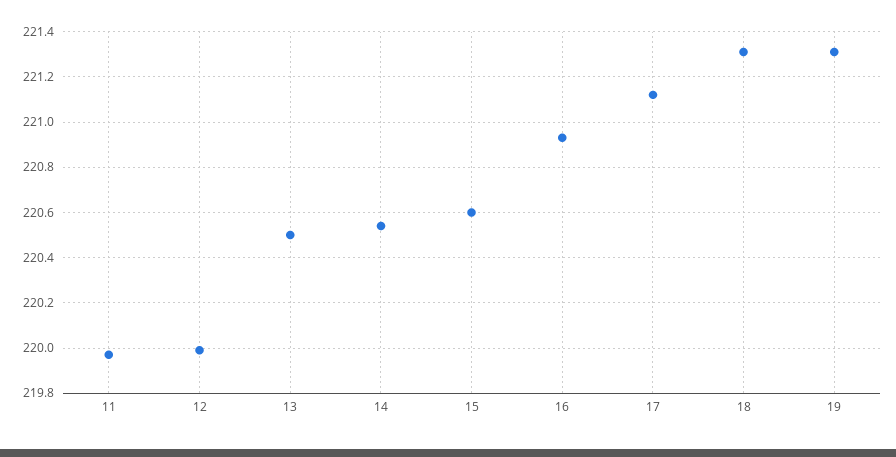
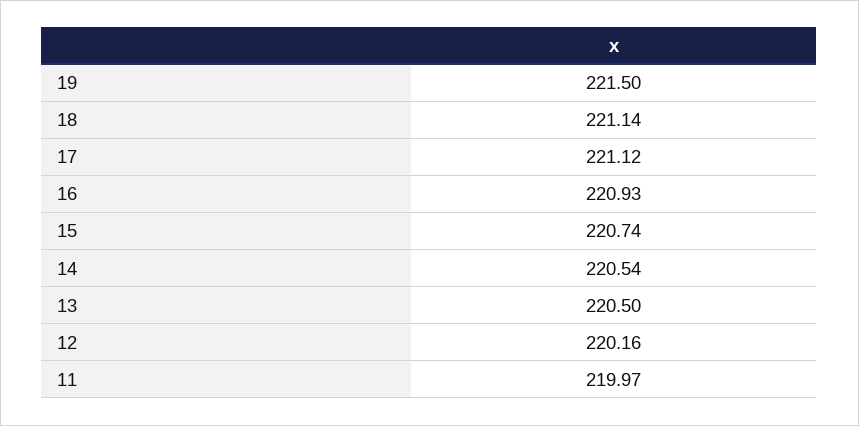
12: 220 -> 220.16
15: 220.6 -> 220.74
18: 221.3 -> 221.14
19: 221.3 -> 221.5

